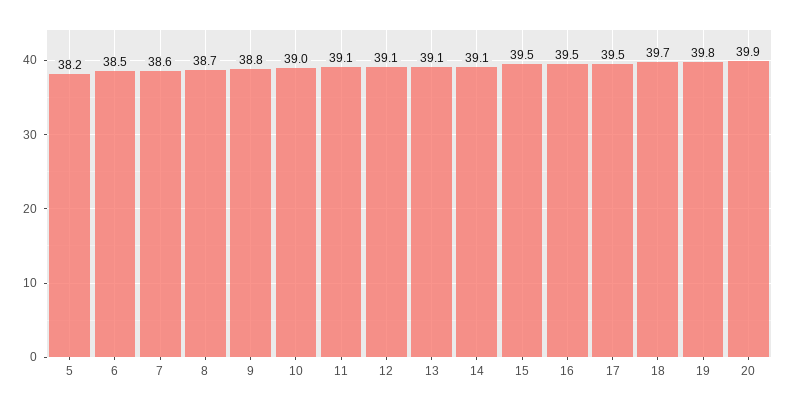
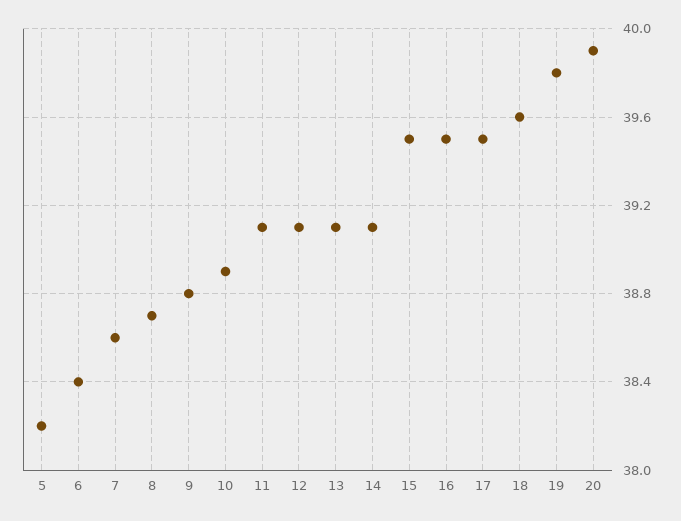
6: 38.5 -> 38.4
10: 39 -> 38.9
18: 39.7 -> 39.6

